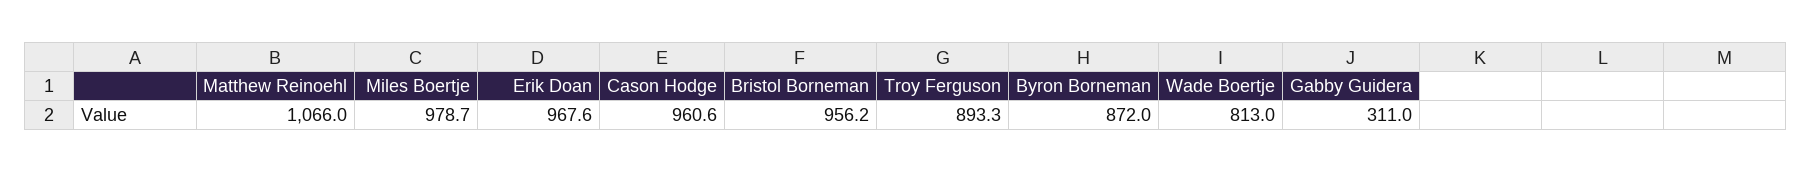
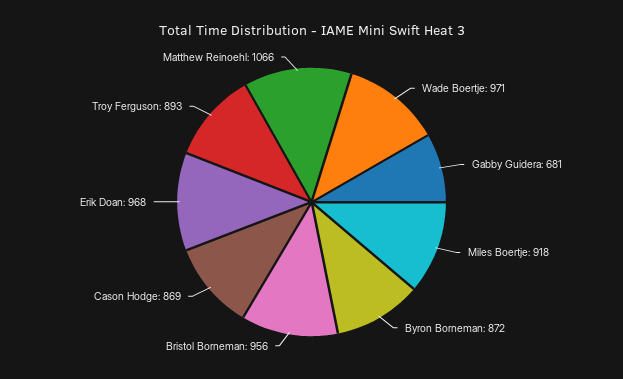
Miles Boertje: 978.7 -> 918
Cason Hodge: 960.6 -> 869
Wade Boertje: 813 -> 971
Gabby Guidera: 311 -> 681

